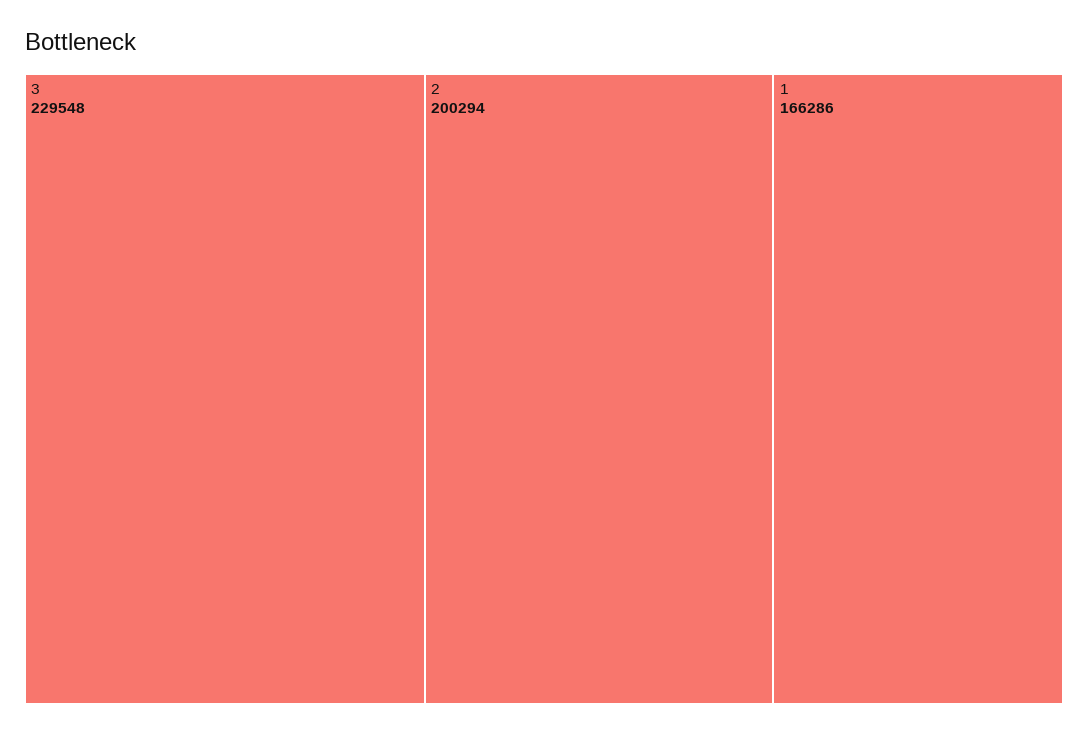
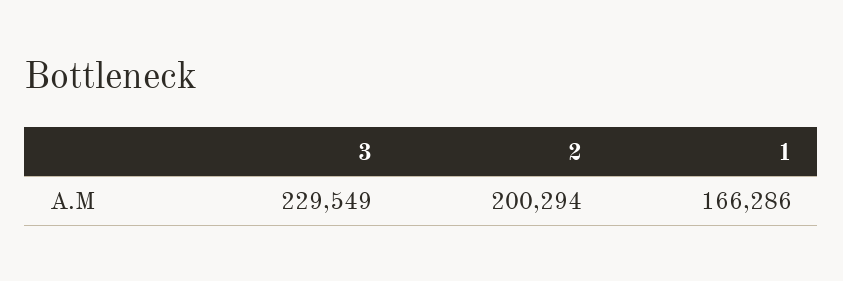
3: 229548 -> 229549

